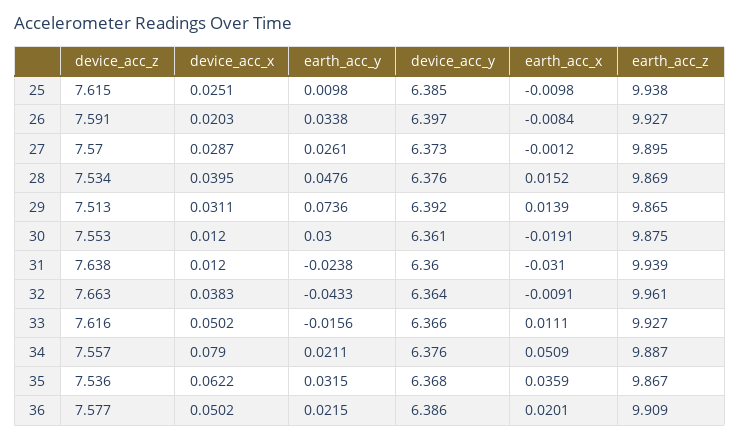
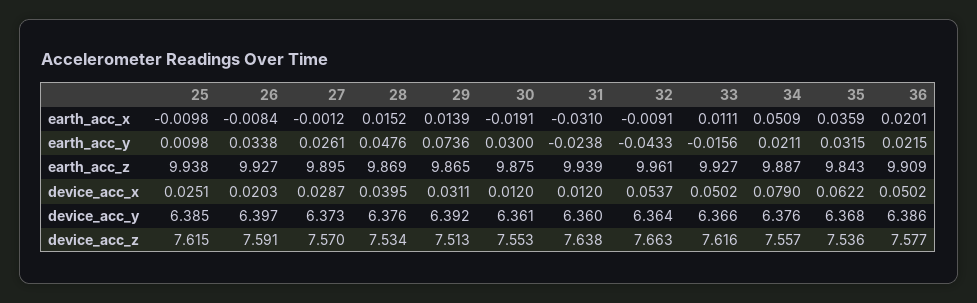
device_acc_x, 32: 0.0383 -> 0.0537
earth_acc_z, 35: 9.867 -> 9.843

